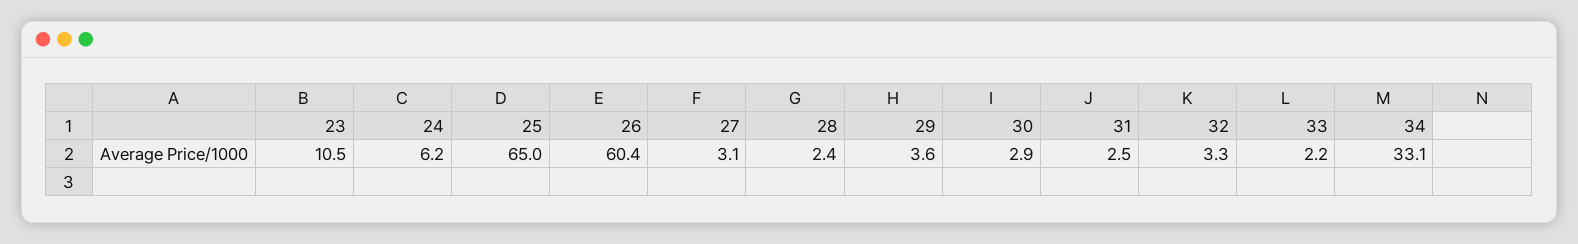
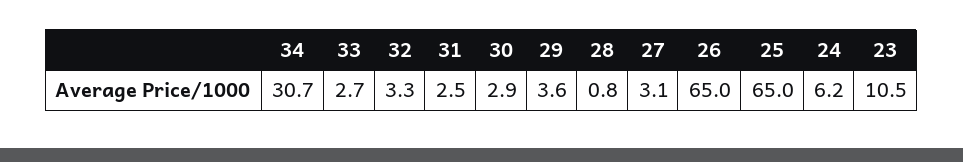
26: 60.4 -> 65
28: 2.4 -> 0.8
33: 2.2 -> 2.7
34: 33.1 -> 30.7

